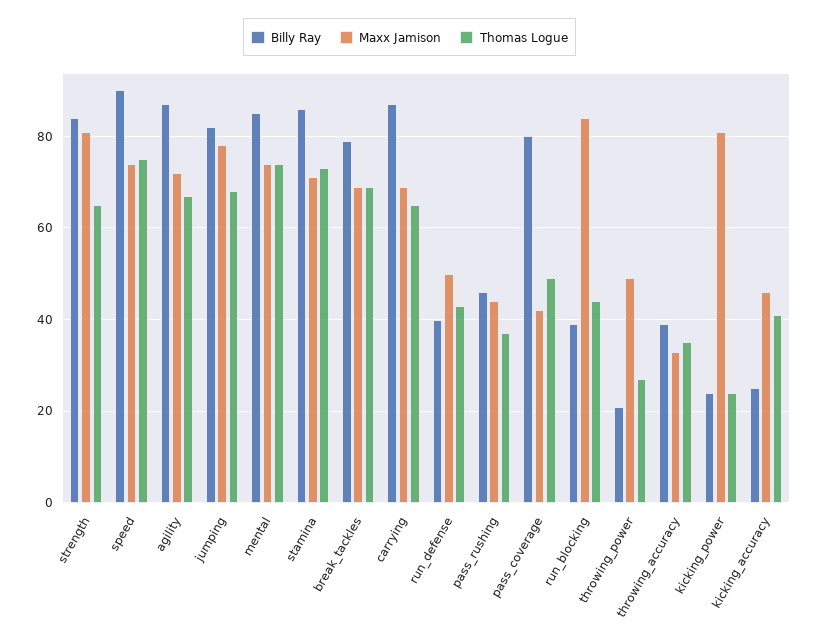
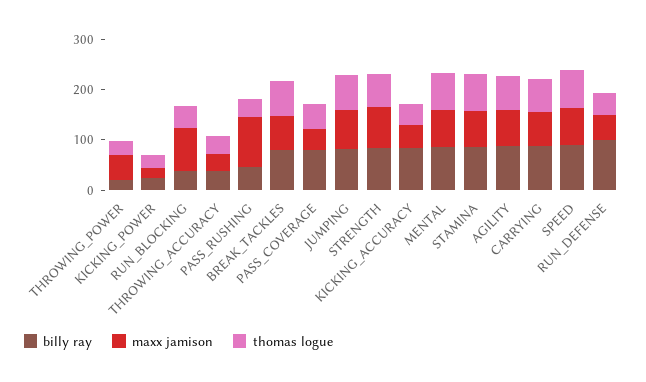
Billy Ray, run_defense: 40 -> 100
Maxx Jamison, pass_rushing: 45 -> 100
Maxx Jamison, kicking_power: 80 -> 20
Billy Ray, kicking_accuracy: 25 -> 80

